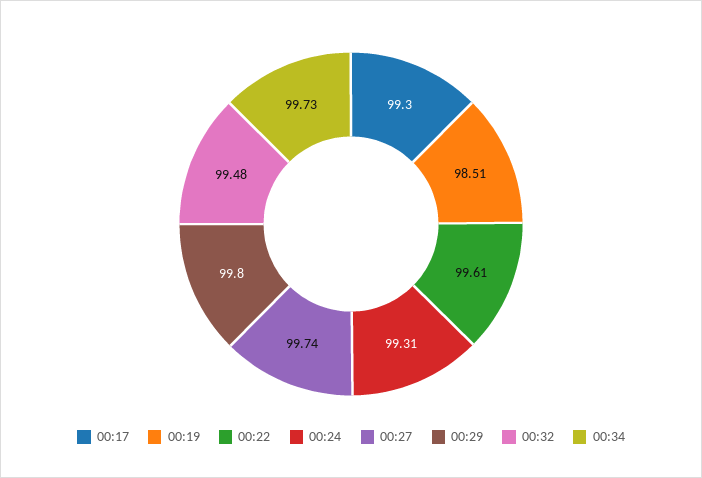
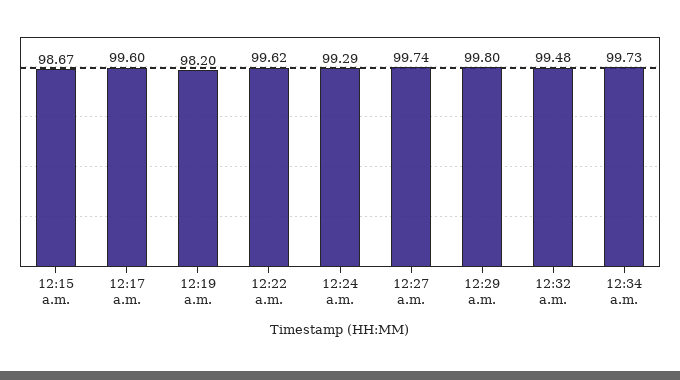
00:17: 99.3 -> 99.6
00:19: 98.51 -> 98.2
00:22: 99.61 -> 99.62
00:24: 99.31 -> 99.29
12:15 a.m.: none -> 98.67

